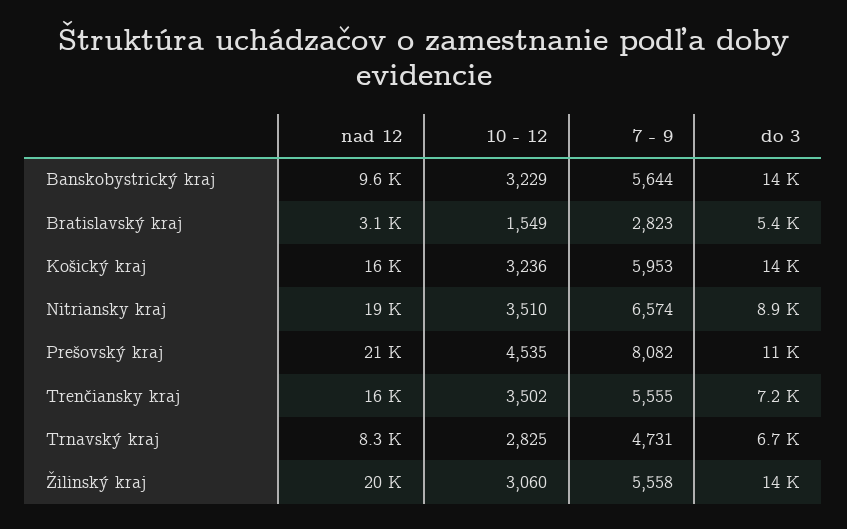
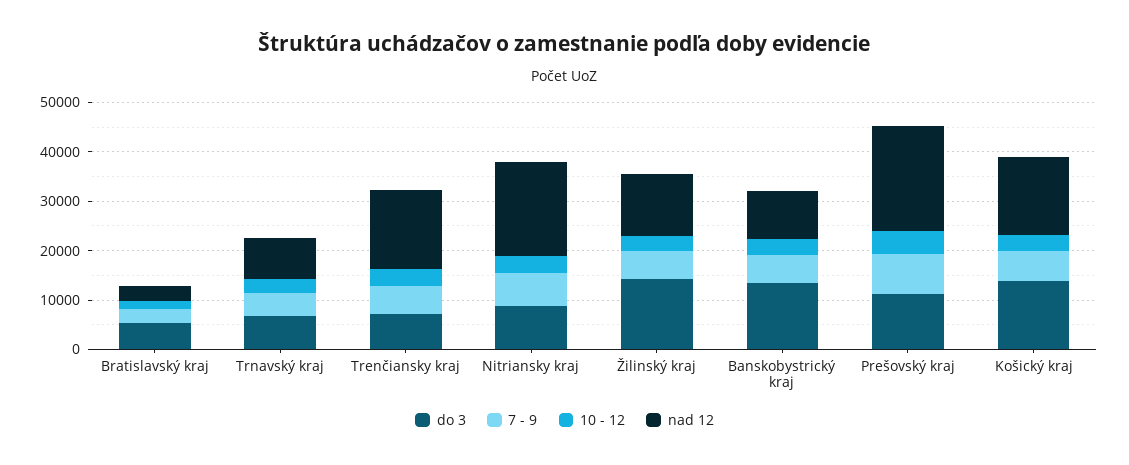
nad 12, Žilinský kraj: 20000 -> 12000

